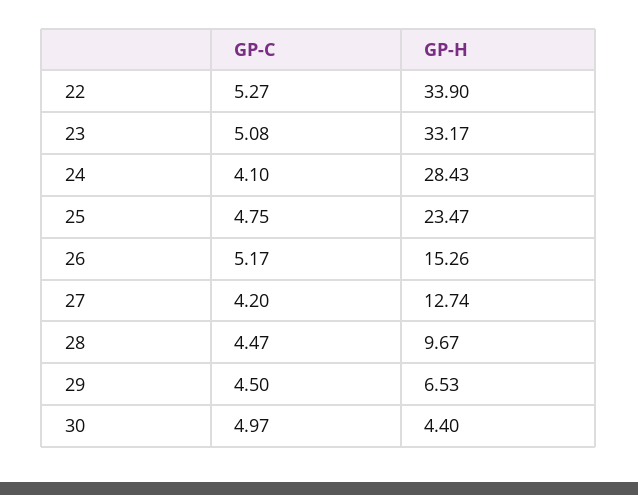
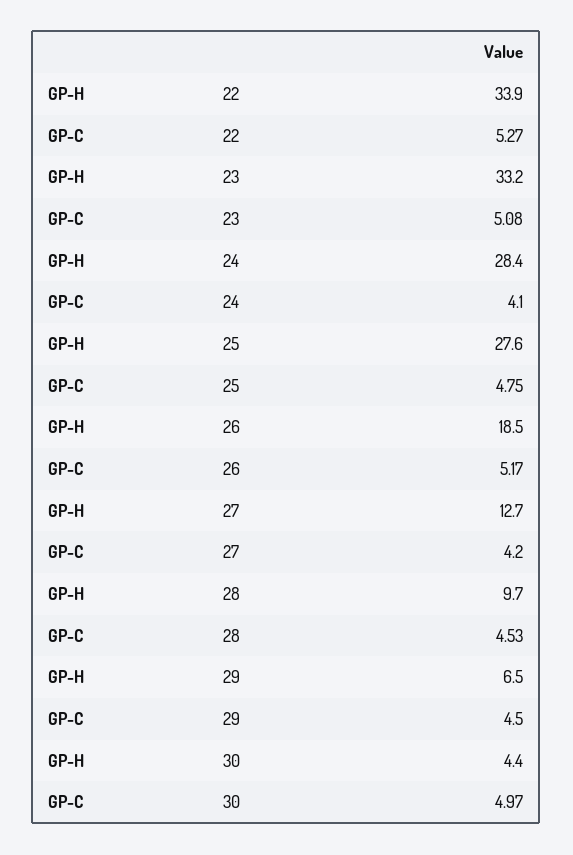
GP-H, 25: 23.47 -> 27.6
GP-H, 26: 15.26 -> 18.5
GP-C, 28: 4.47 -> 4.53

